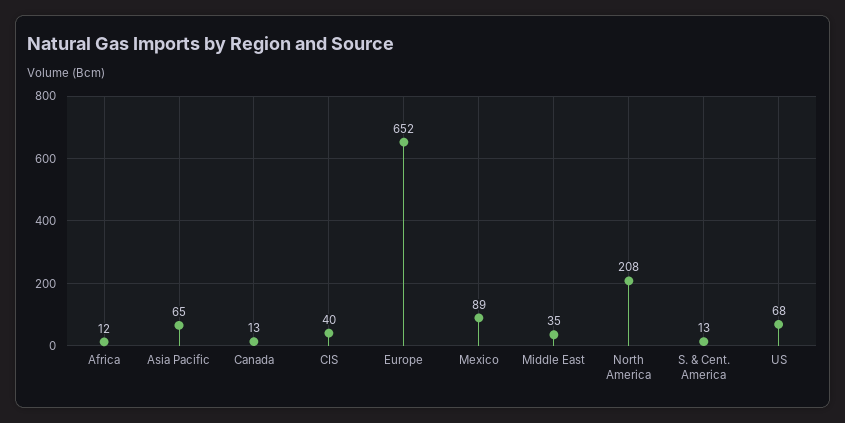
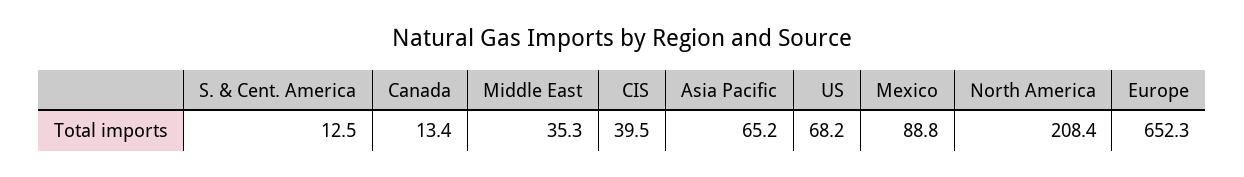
Africa: 12 -> none

